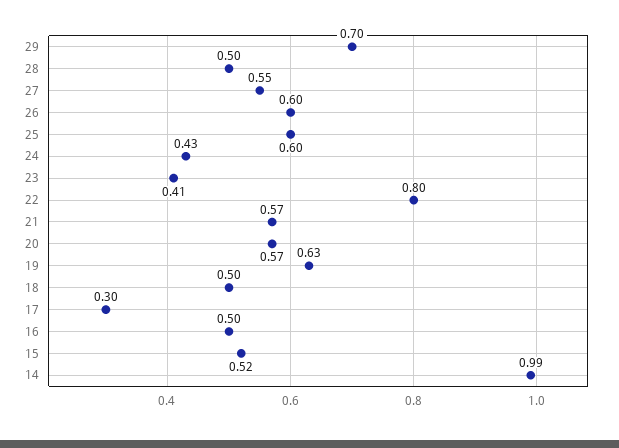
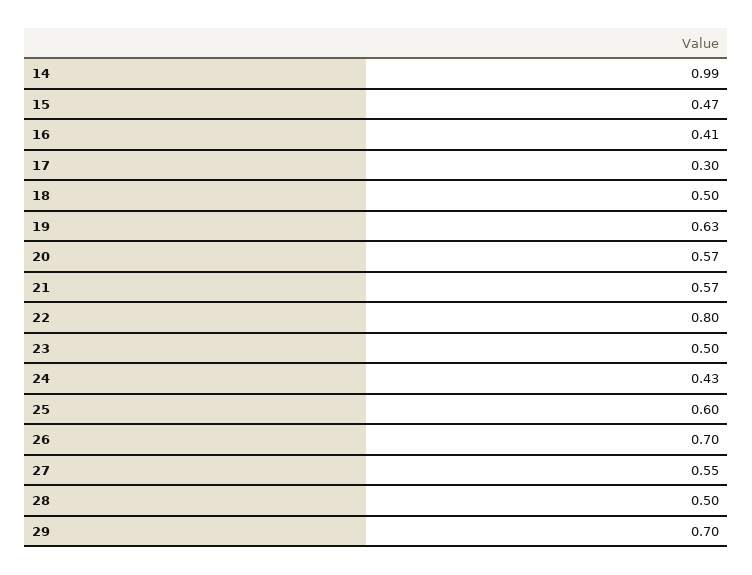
26: 0.6 -> 0.7
23: 0.41 -> 0.5
16: 0.5 -> 0.41
15: 0.52 -> 0.47

